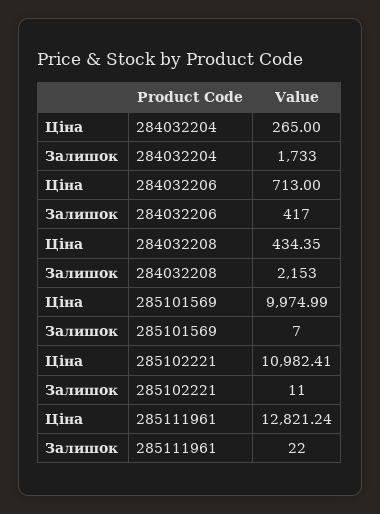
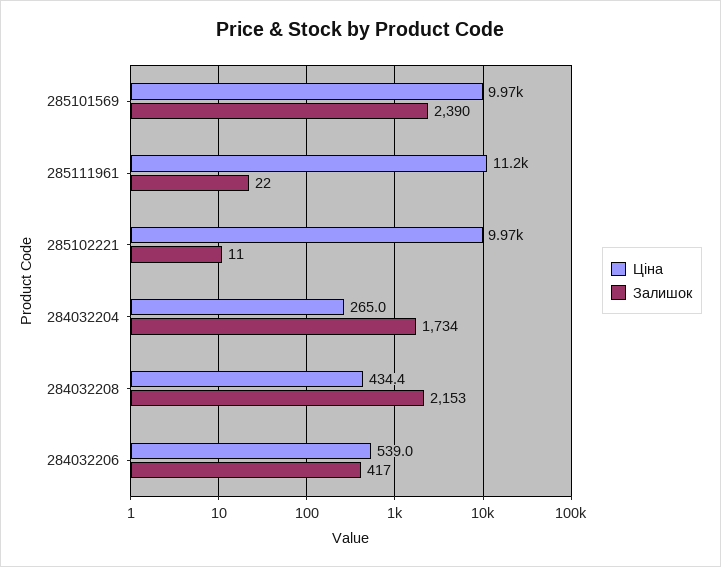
Залишок, 284032204: 1733 -> 1734
Ціна, 284032206: 713 -> 539
Залишок, 285101569: 7 -> 2390
Ціна, 285102221: 10982.41 -> 9970
Ціна, 285111961: 12821.24 -> 11200

